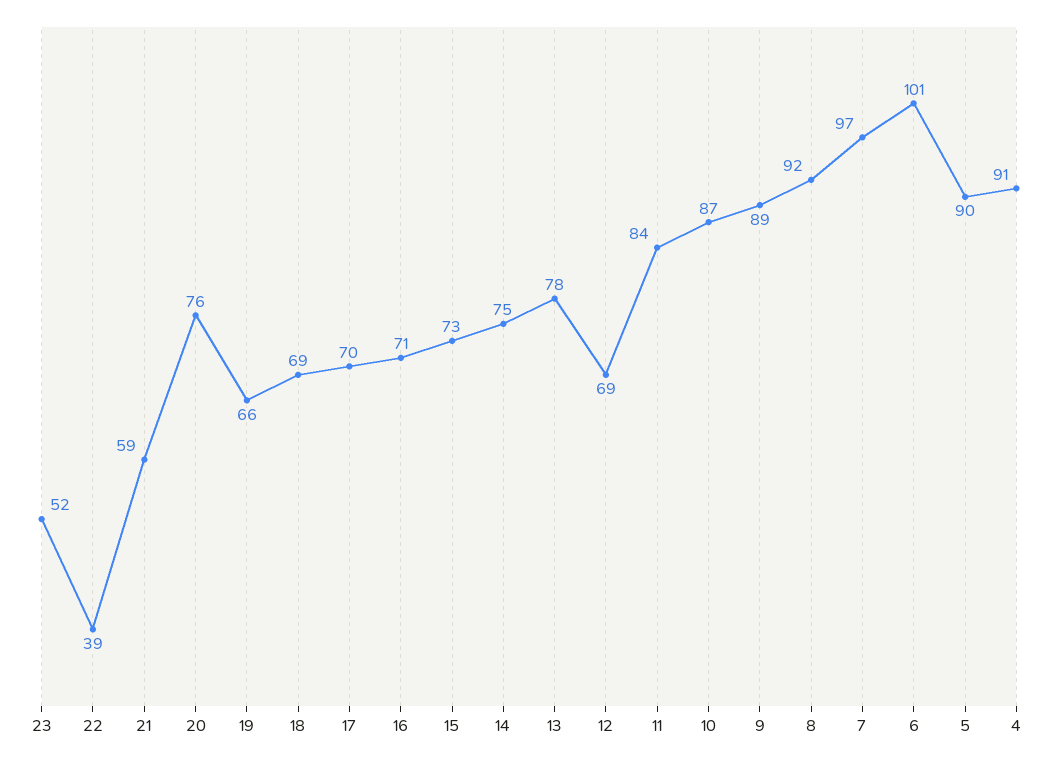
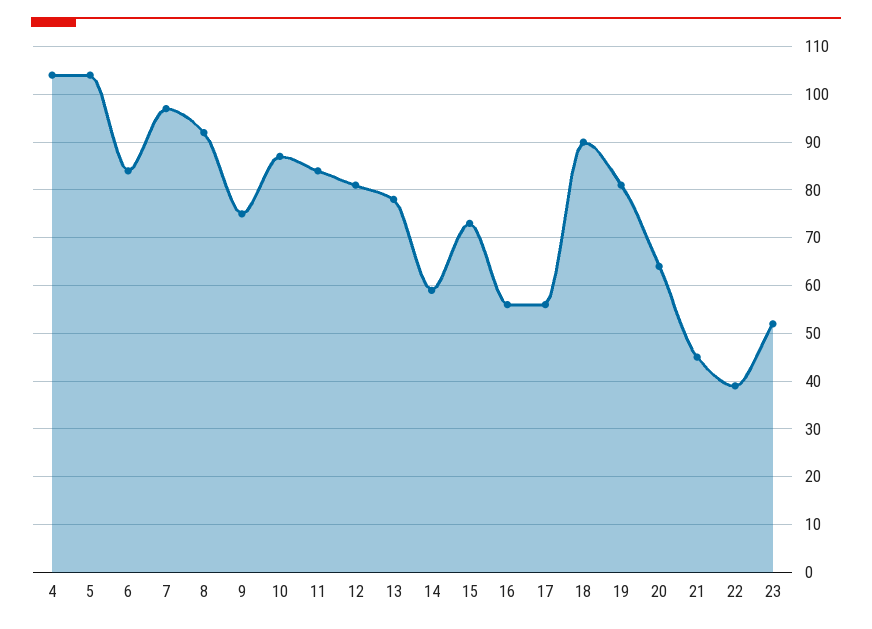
21: 59 -> 45
20: 76 -> 65
19: 66 -> 80
18: 69 -> 90
17: 70 -> 55
16: 71 -> 55
14: 75 -> 60
12: 69 -> 80
9: 89 -> 75
6: 101 -> 85
5: 90 -> 105
4: 91 -> 105

